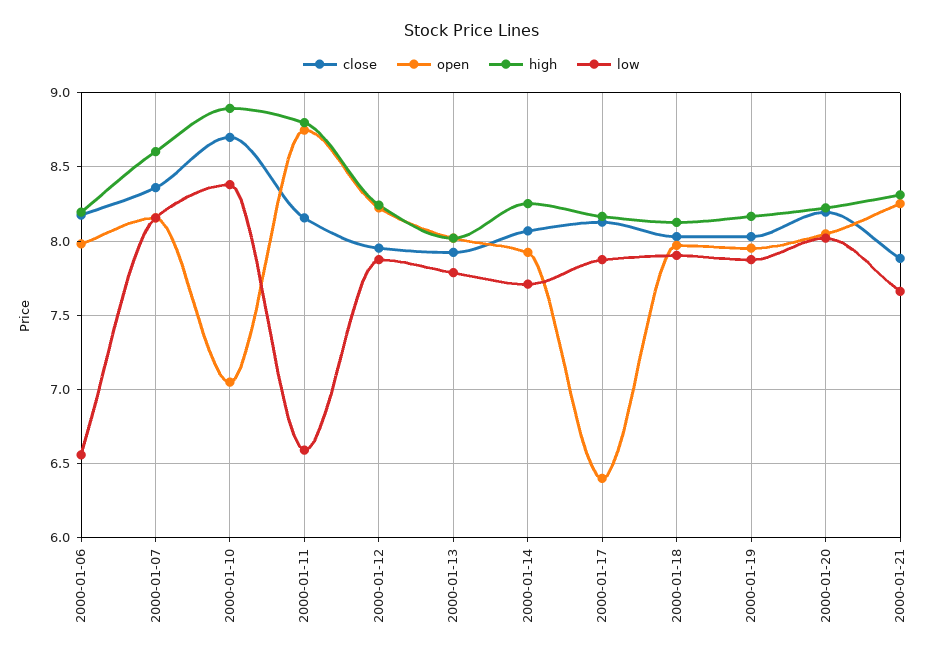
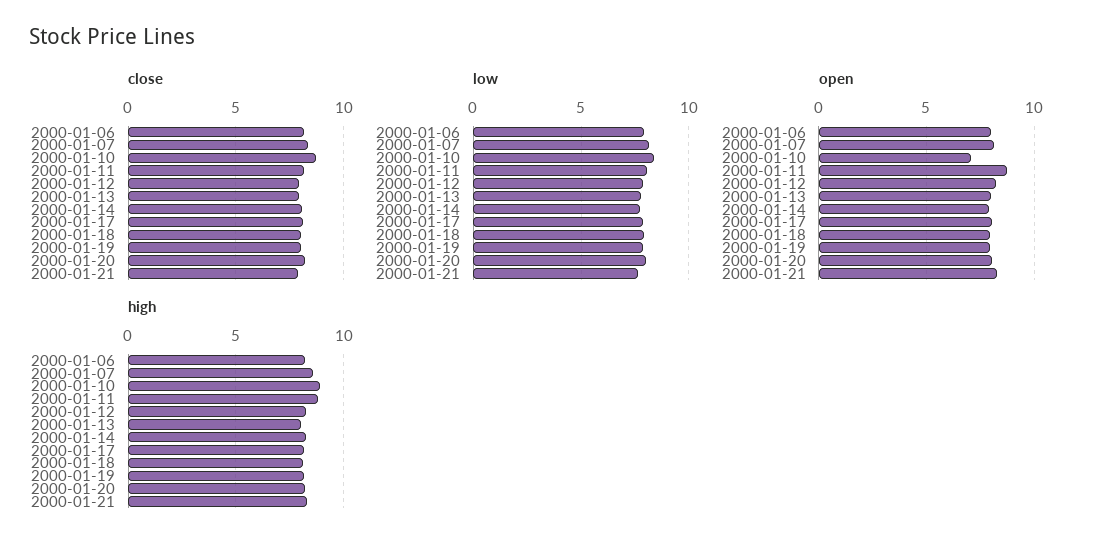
low, 2000-01-06: 6.55 -> 8
low, 2000-01-11: 6.6 -> 8
open, 2000-01-17: 6.4 -> 8

